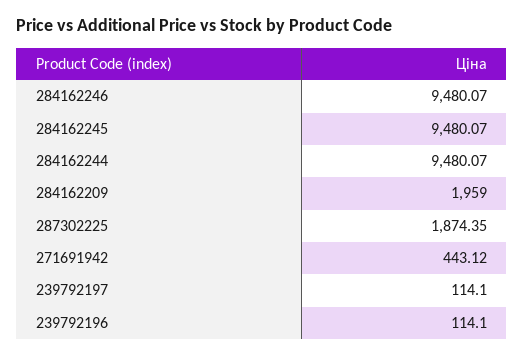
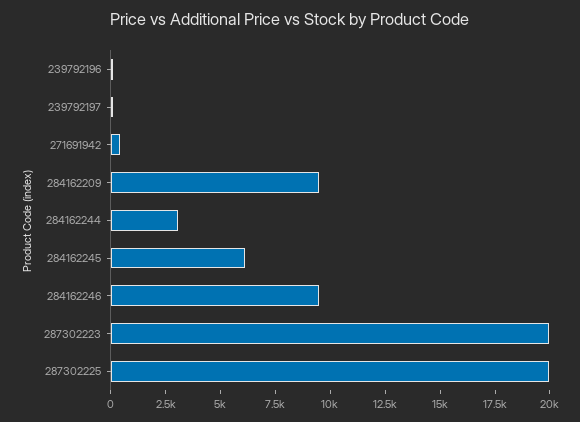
284162245: 9480.07 -> 6000
284162244: 9480.07 -> 3000
284162209: 1959 -> 9500
287302225: 1874.35 -> 20000
287302223: none -> 20000

